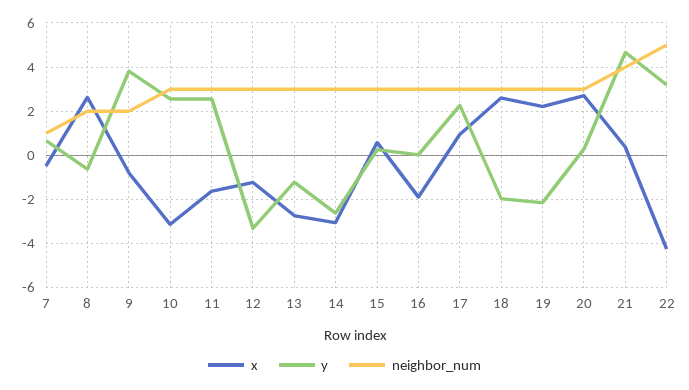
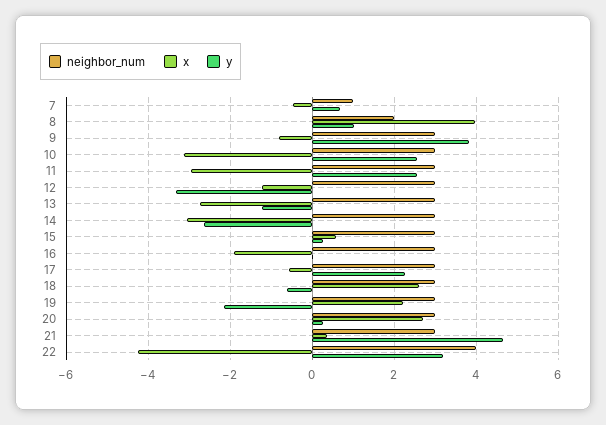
x, 8: 2.5 -> 4
y, 8: -0.5 -> 1
neighbor_num, 9: 2 -> 3
x, 11: -1.5 -> -3
x, 17: 1 -> -0.6
y, 18: -2 -> -0.6
neighbor_num, 21: 4 -> 3
neighbor_num, 22: 5 -> 4

